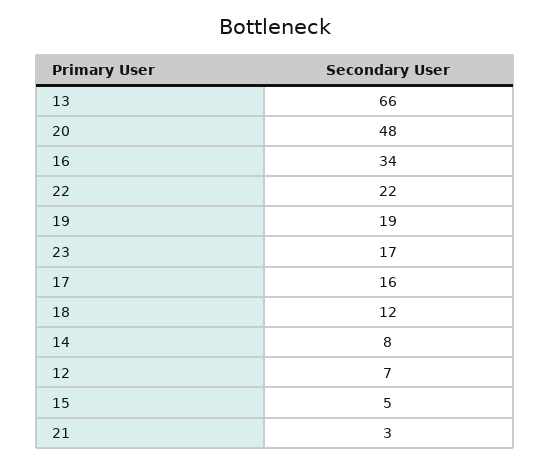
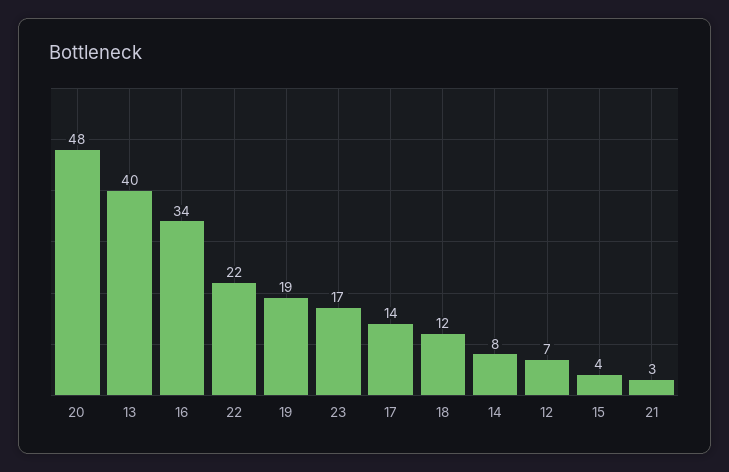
13: 66 -> 40
17: 16 -> 14
15: 5 -> 4

